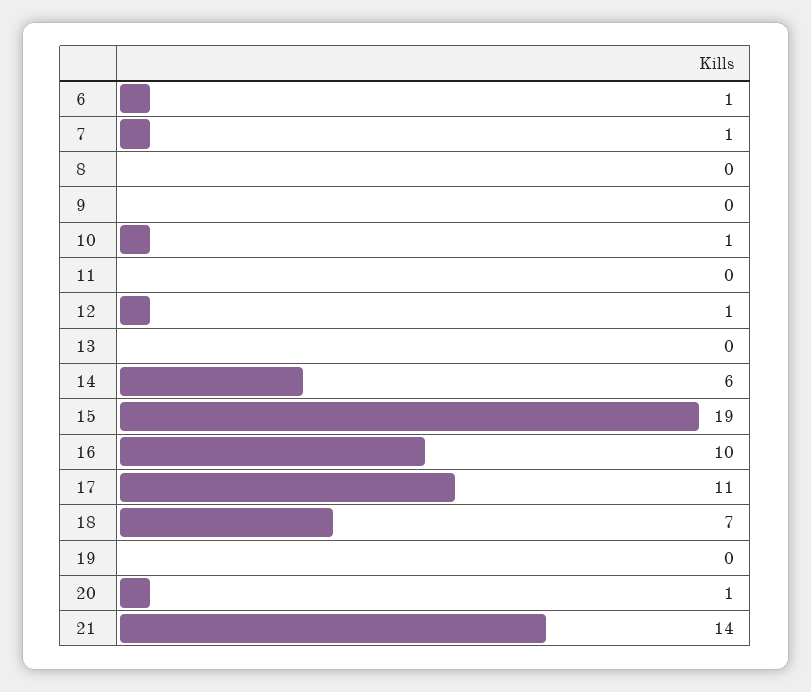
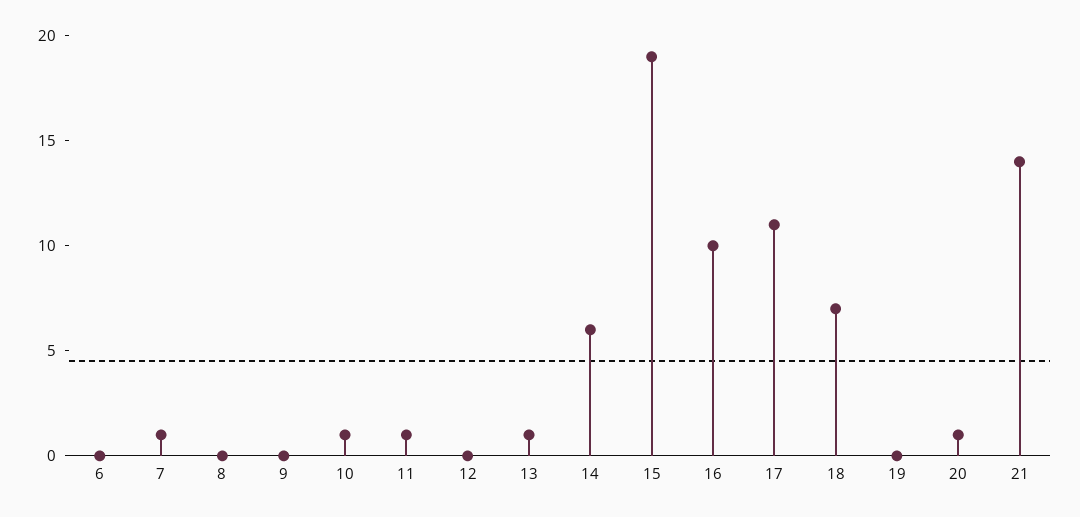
6: 1 -> 0
11: 0 -> 1
12: 1 -> 0
13: 0 -> 1

